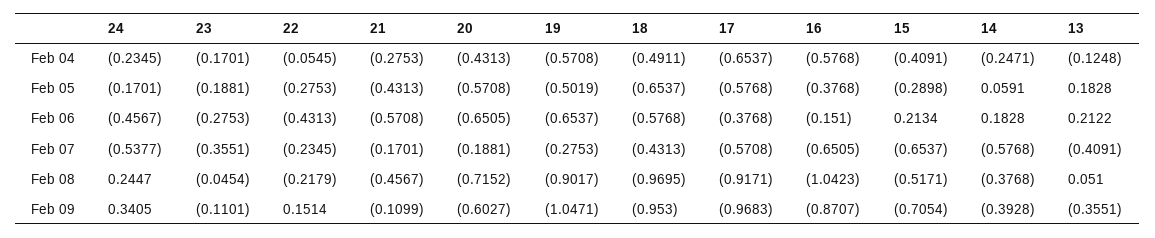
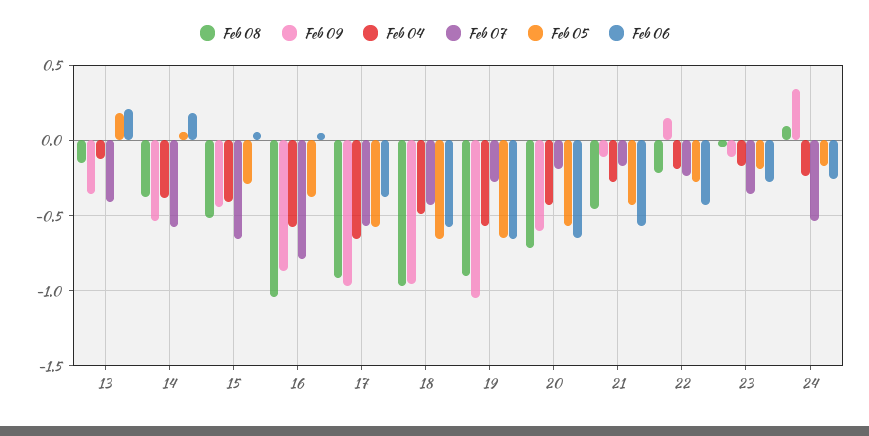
Feb 04, 22: -0.0545 -> -0.2
Feb 04, 14: -0.2471 -> -0.4
Feb 05, 19: -0.5019 -> -0.65
Feb 06, 24: -0.4567 -> -0.25
Feb 06, 16: -0.151 -> 0.05
Feb 06, 15: 0.2134 -> 0.05
Feb 07, 16: -0.6505 -> -0.8
Feb 08, 24: 0.2447 -> 0.1
Feb 08, 13: 0.051 -> -0.15
Feb 09, 15: -0.7054 -> -0.45
Feb 09, 14: -0.3928 -> -0.55

